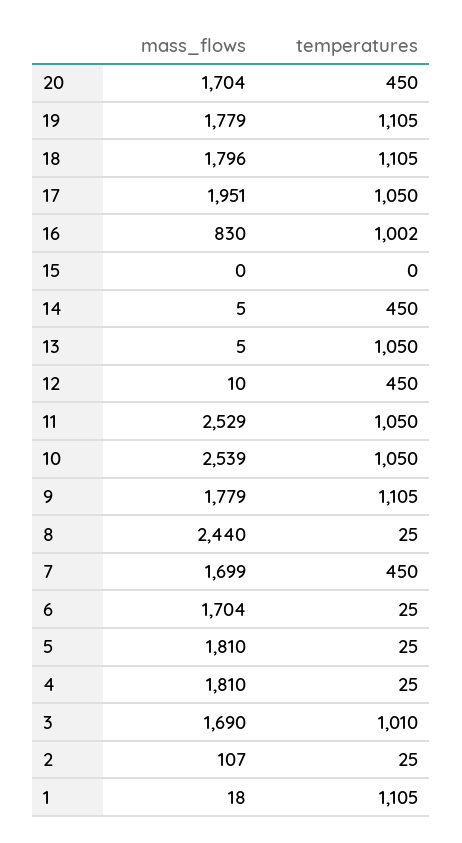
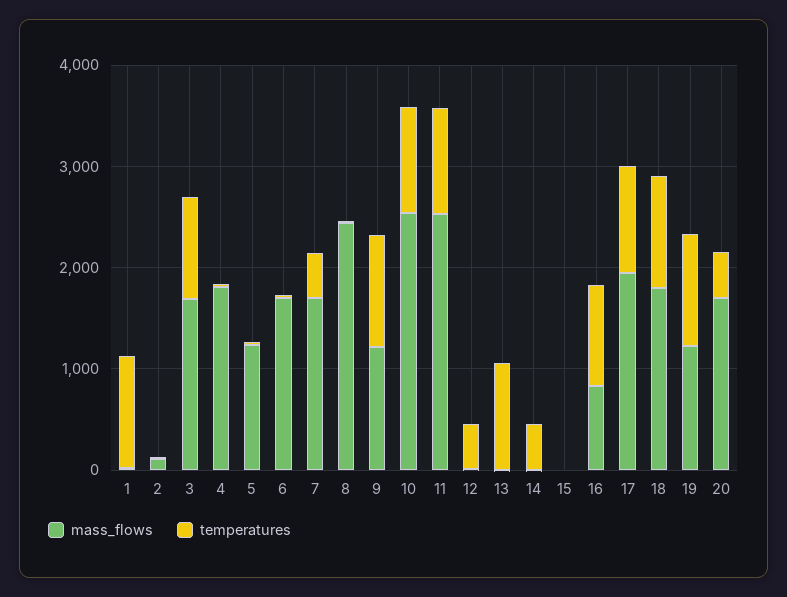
mass_flows, 19: 1779 -> 1200
mass_flows, 9: 1779 -> 1200
mass_flows, 5: 1810 -> 1200

